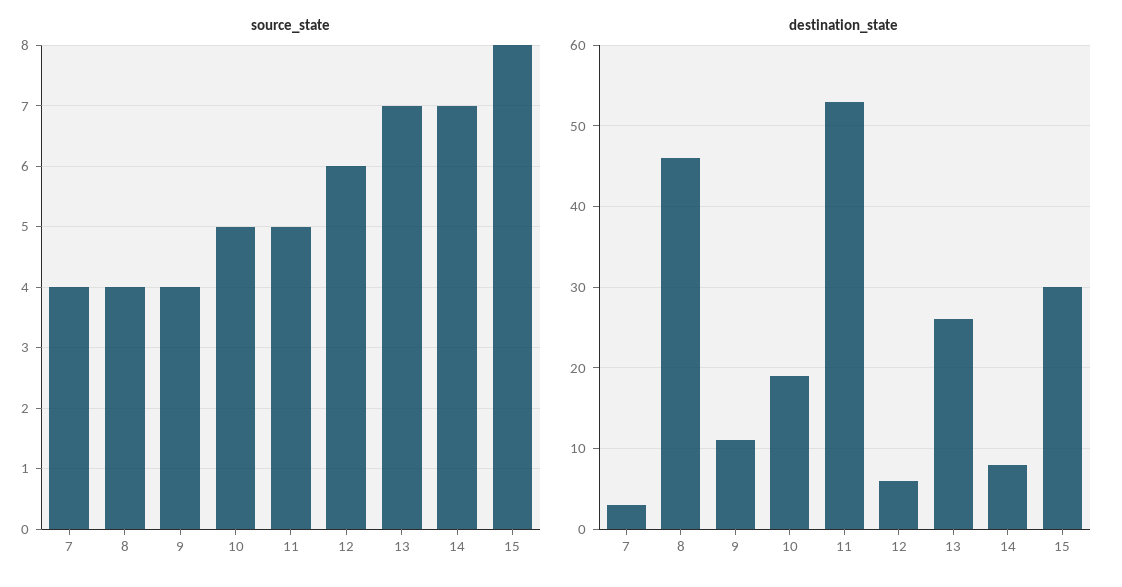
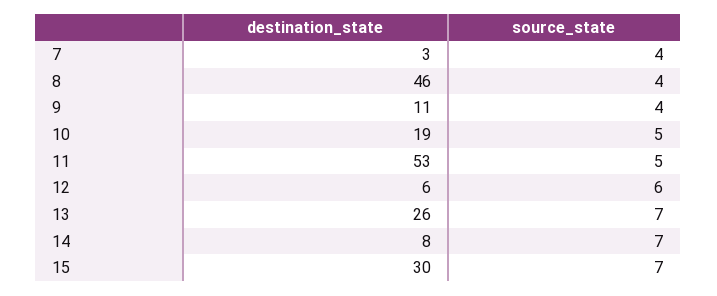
source_state, 15: 8 -> 7

